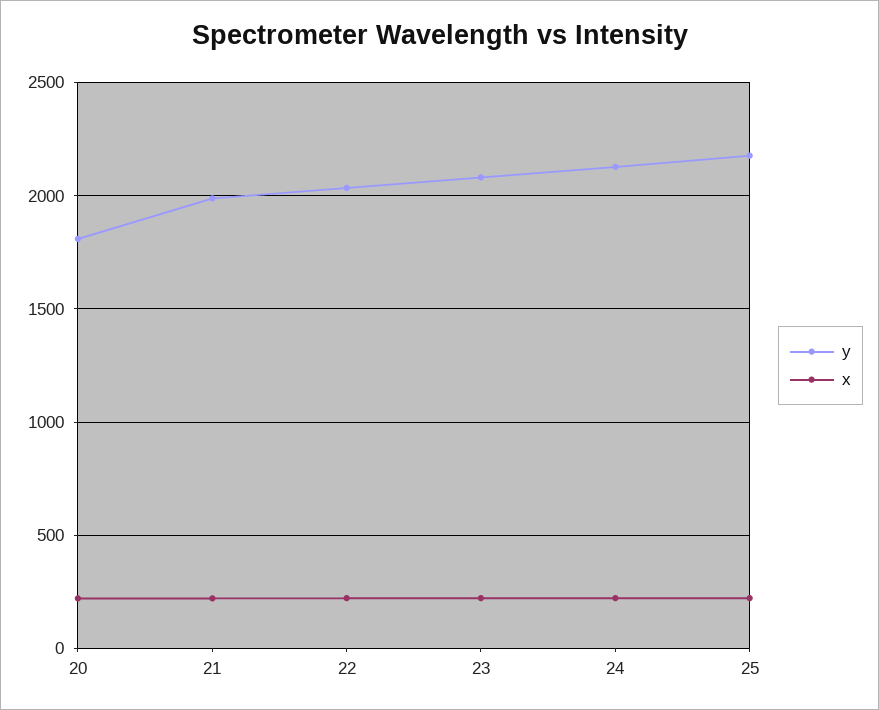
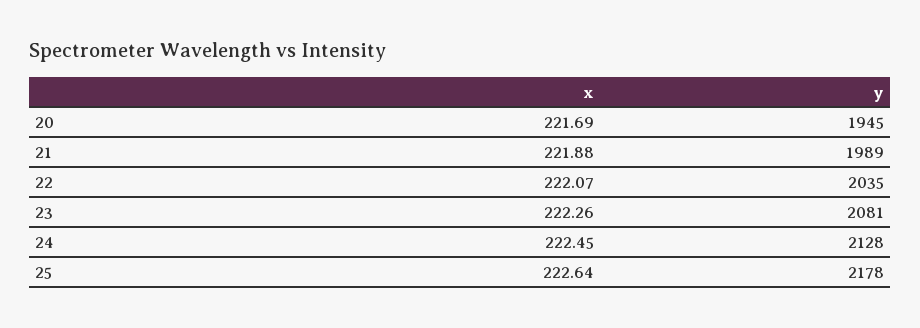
y, 20: 1800 -> 1945

